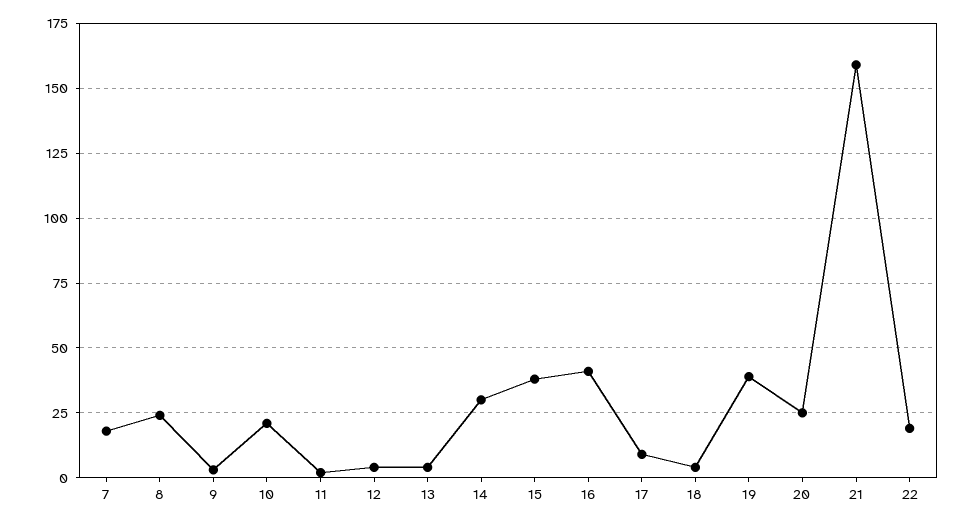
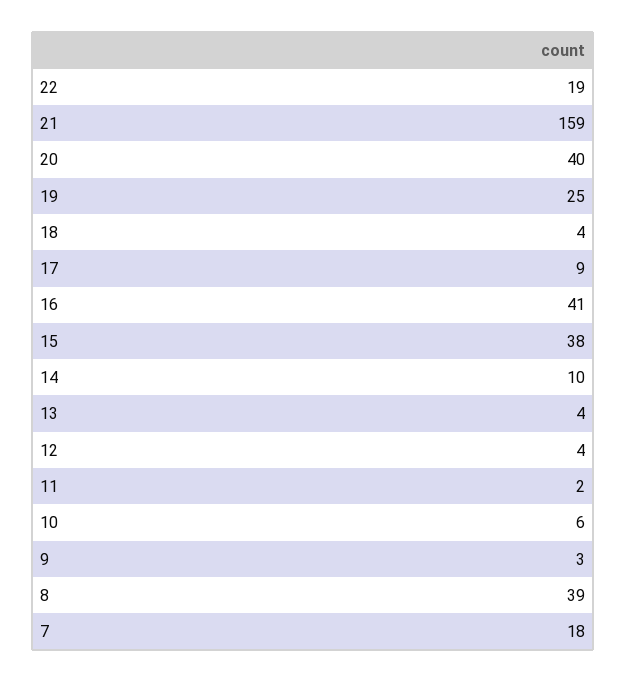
8: 25 -> 39
10: 20 -> 6
14: 30 -> 10
19: 40 -> 25
20: 25 -> 40

